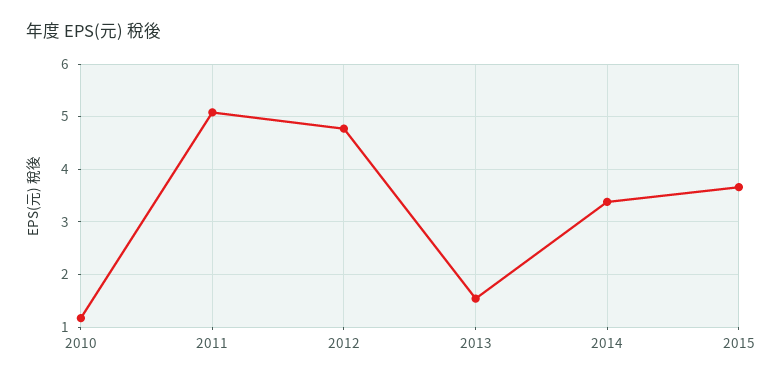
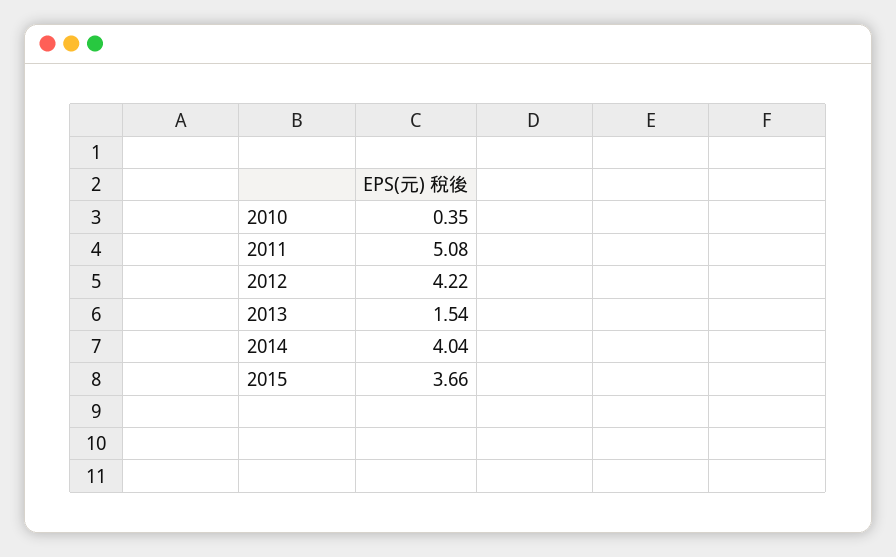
2010: 1.2 -> 0.35
2012: 4.8 -> 4.22
2014: 3.4 -> 4.04

